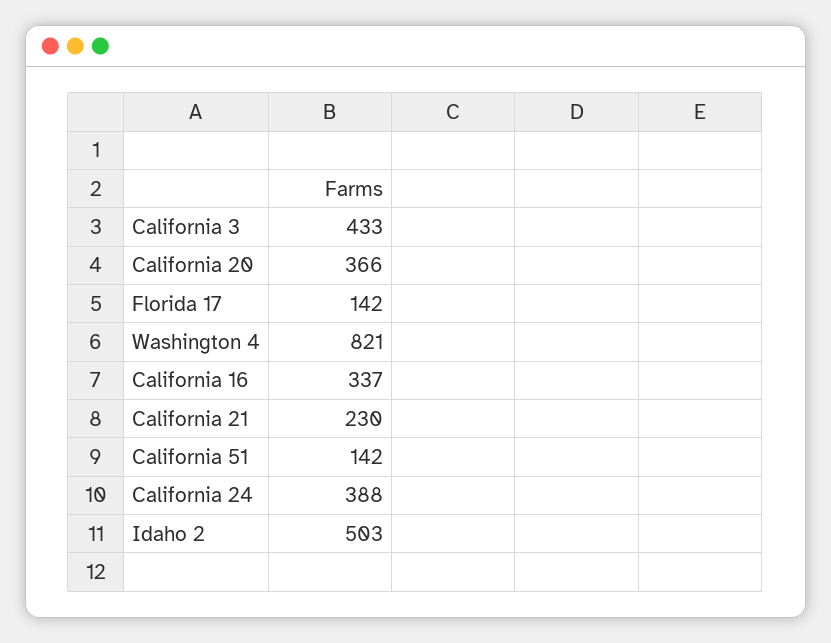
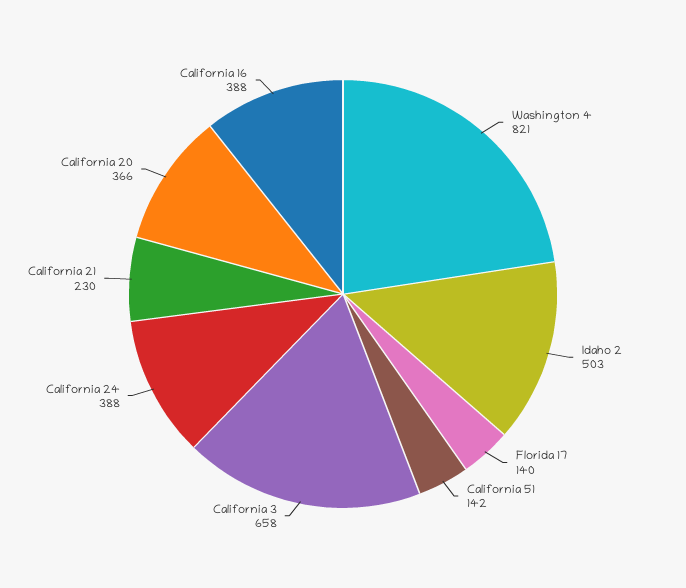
California 3: 433 -> 658
Florida 17: 142 -> 140
California 16: 337 -> 388

